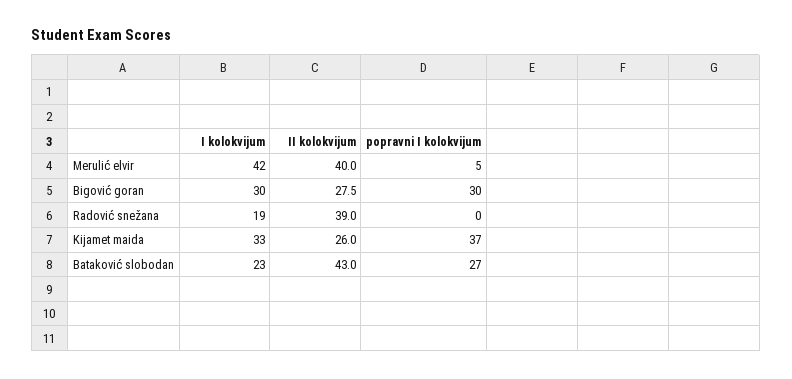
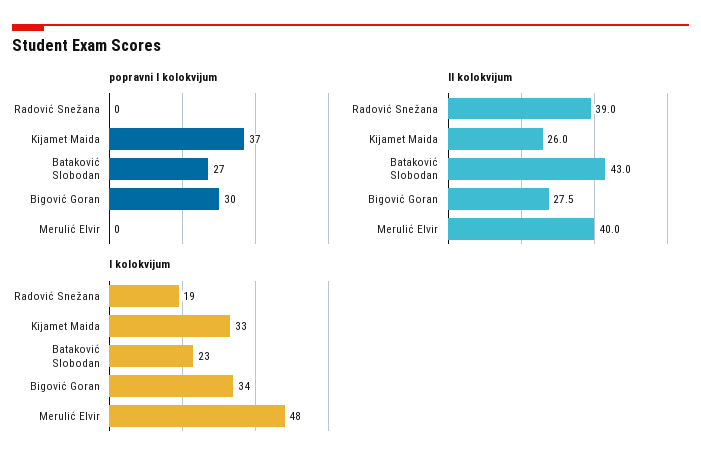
I kolokvijum, Merulić elvir: 42 -> 48
popravni I kolokvijum, Merulić elvir: 5 -> 0
I kolokvijum, Bigović goran: 30 -> 34

